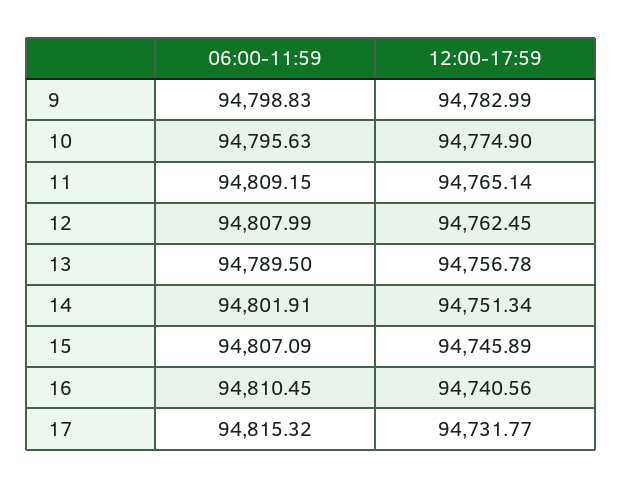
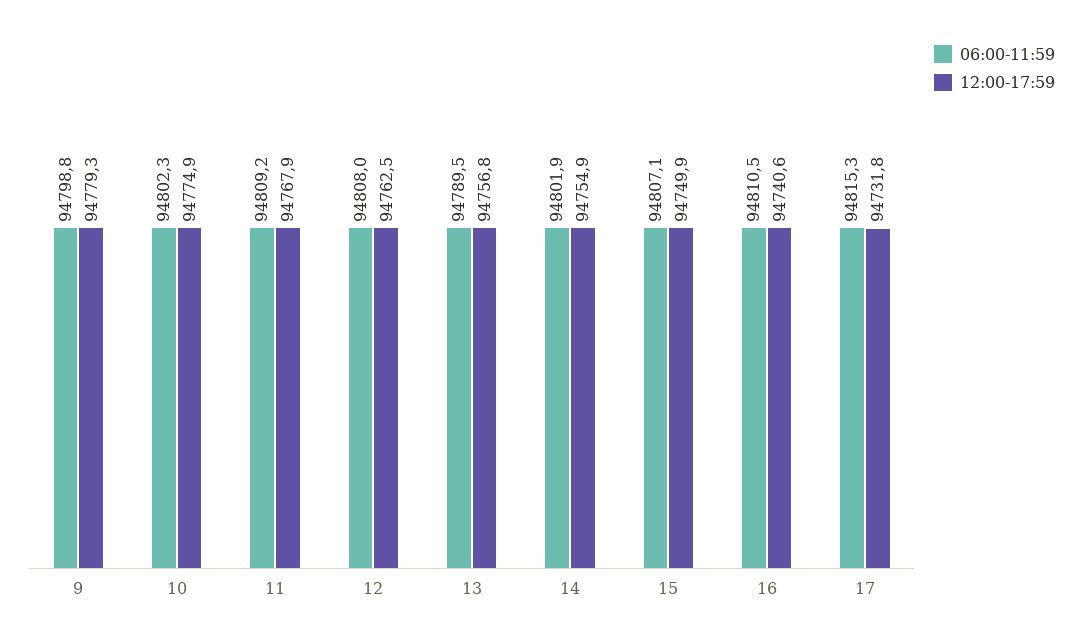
12:00-17:59, 9: 94782.99 -> 94779.3
06:00-11:59, 10: 94795.63 -> 94802.3
12:00-17:59, 11: 94765.14 -> 94767.9
12:00-17:59, 14: 94751.34 -> 94754.9
12:00-17:59, 15: 94745.89 -> 94749.9

